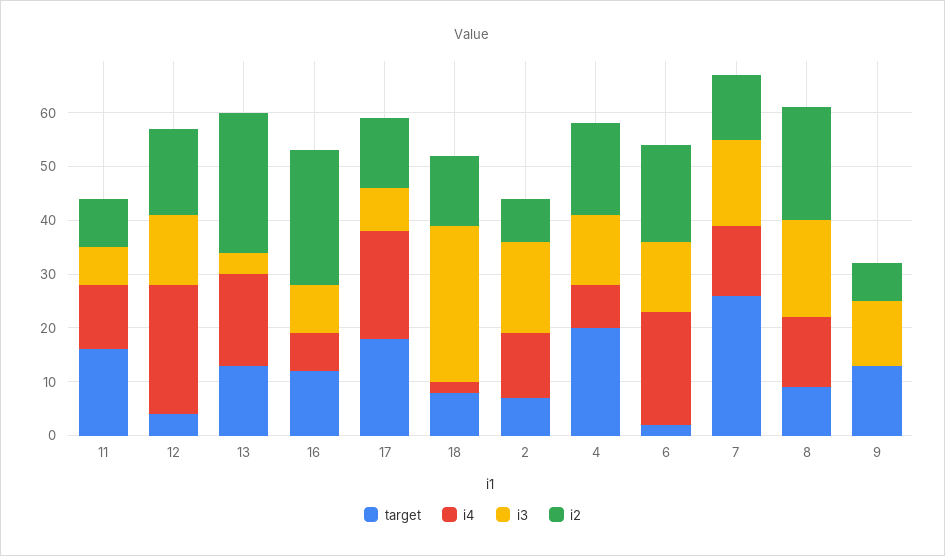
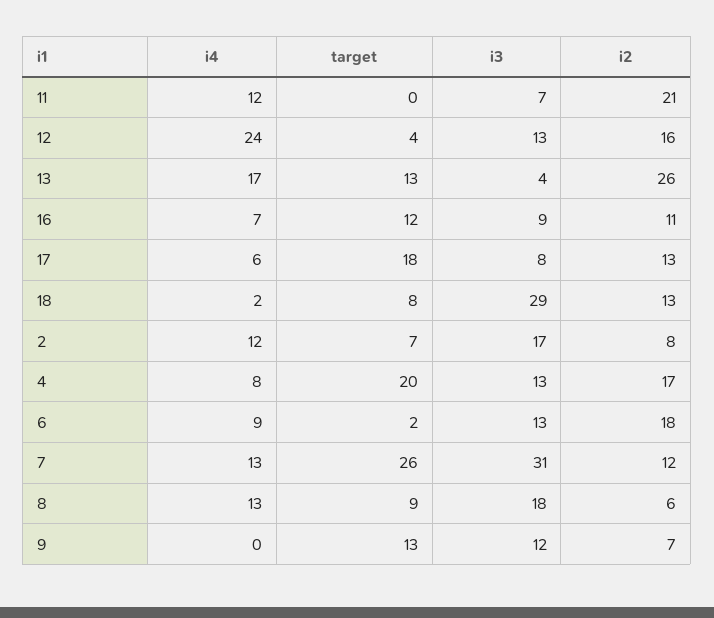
target, 11: 15 -> 0
i2, 11: 10 -> 21
i2, 16: 25 -> 11
i4, 17: 20 -> 6
i4, 6: 20 -> 9
i3, 7: 15 -> 31
i2, 8: 20 -> 6

